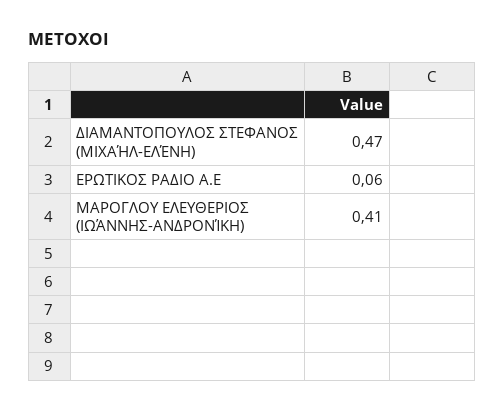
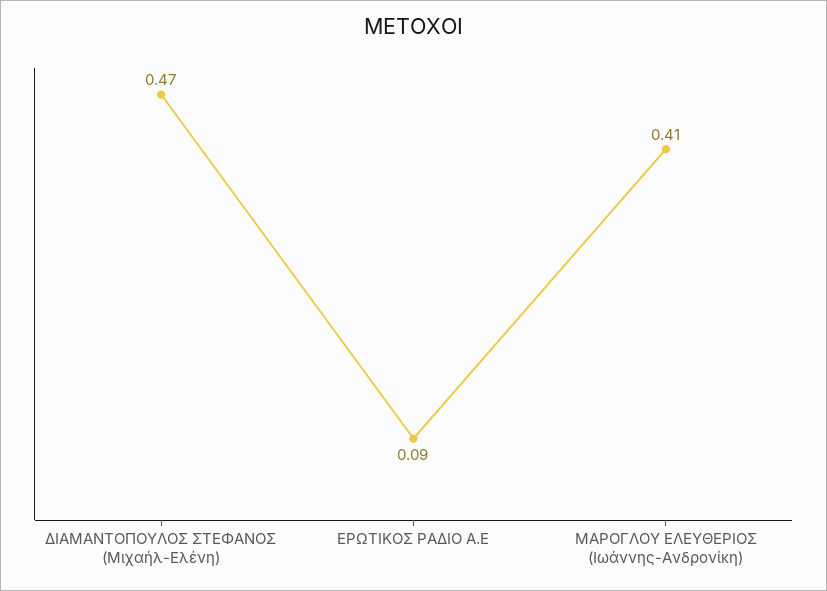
ΕΡΩΤΙΚΟΣ ΡΑΔΙΟ Α.Ε: 0.06 -> 0.09

